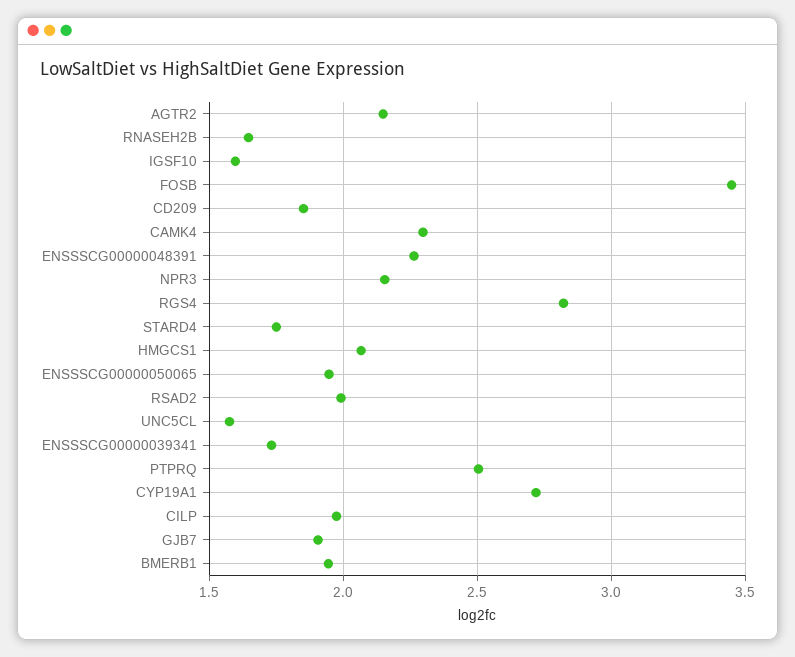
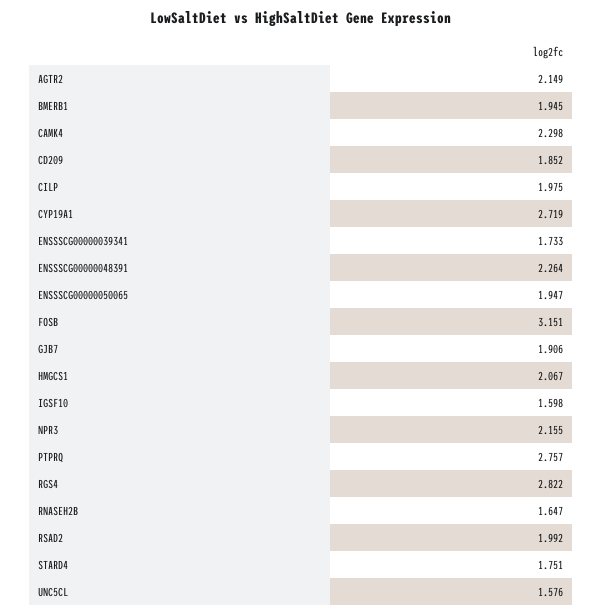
FOSB: 3.45 -> 3.151
PTPRQ: 2.5 -> 2.757

